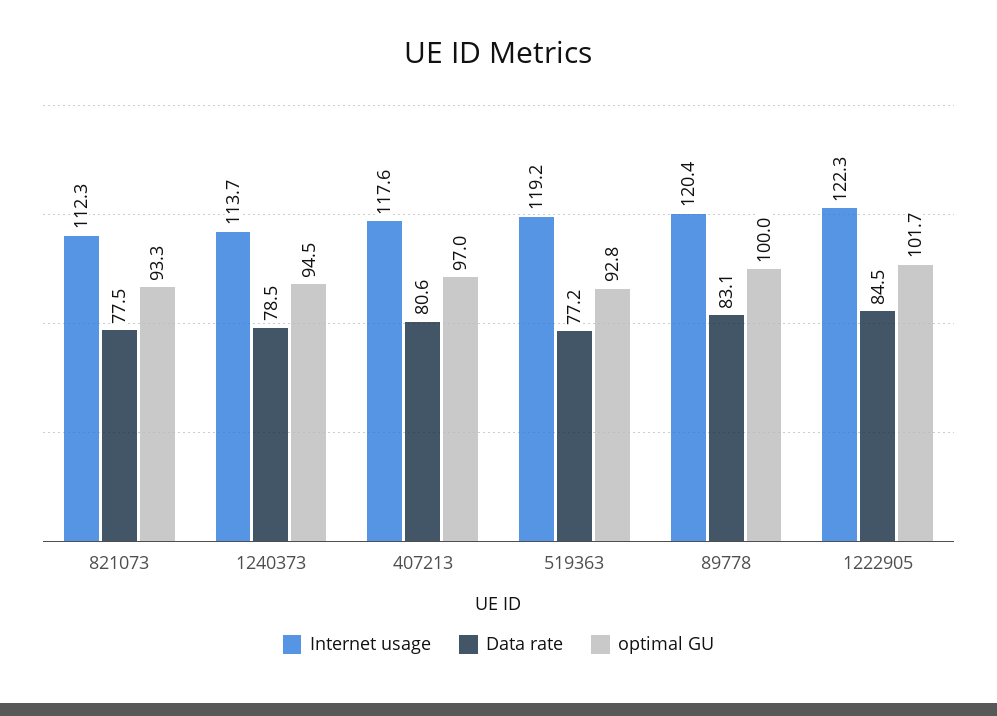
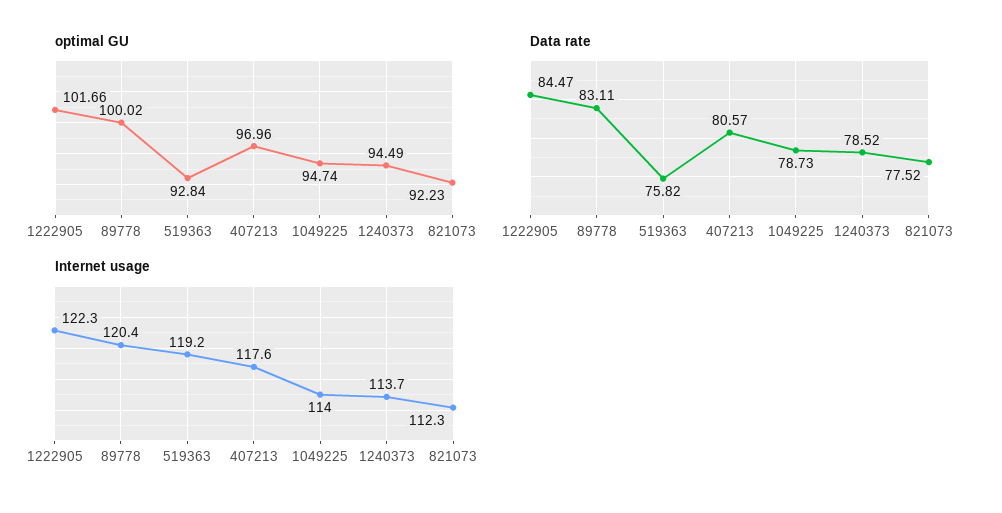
optimal GU, 821073: 93.3 -> 92.23
Data rate, 519363: 77.2 -> 75.82
optimal GU, 1049225: none -> 94.74
Data rate, 1049225: none -> 78.73
Internet usage, 1049225: none -> 114

